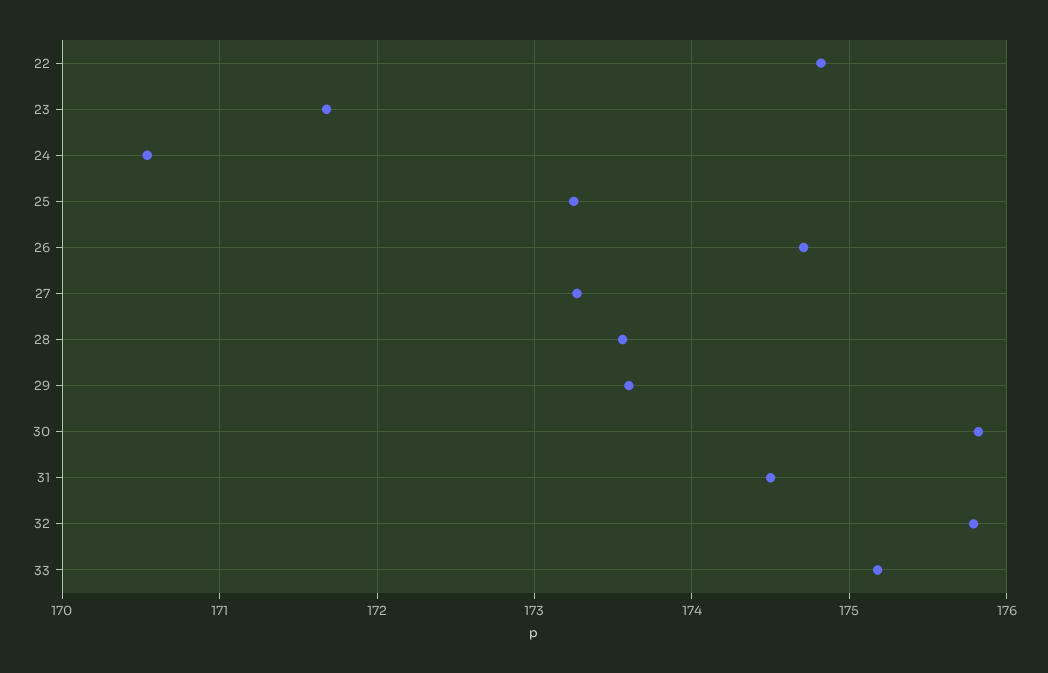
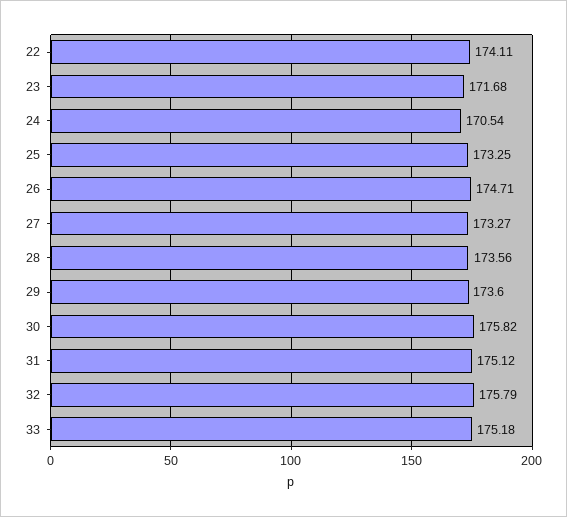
22: 174.8 -> 174.11
31: 174.5 -> 175.12

